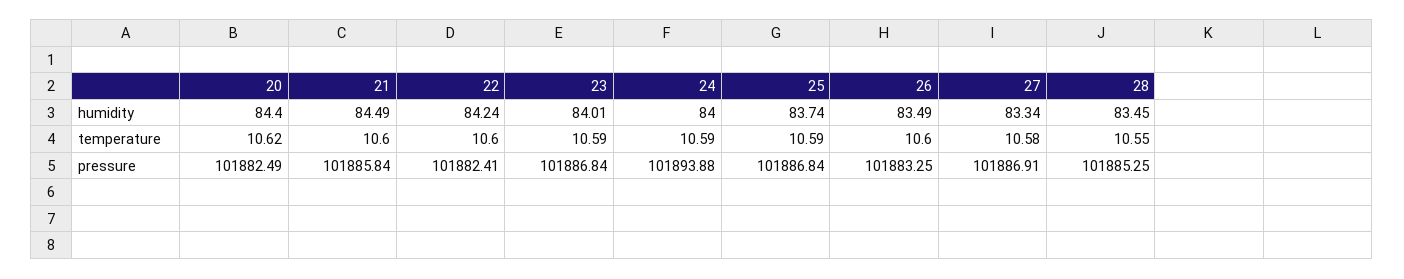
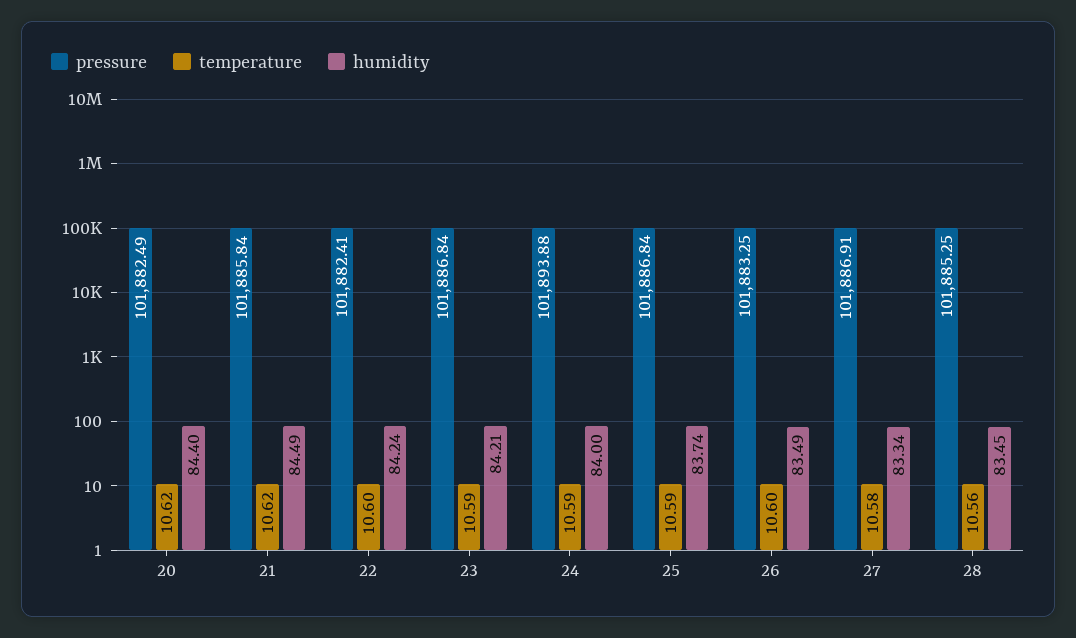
humidity, 23: 84.01 -> 84.21
temperature, 21: 10.6 -> 10.62
temperature, 28: 10.55 -> 10.56

